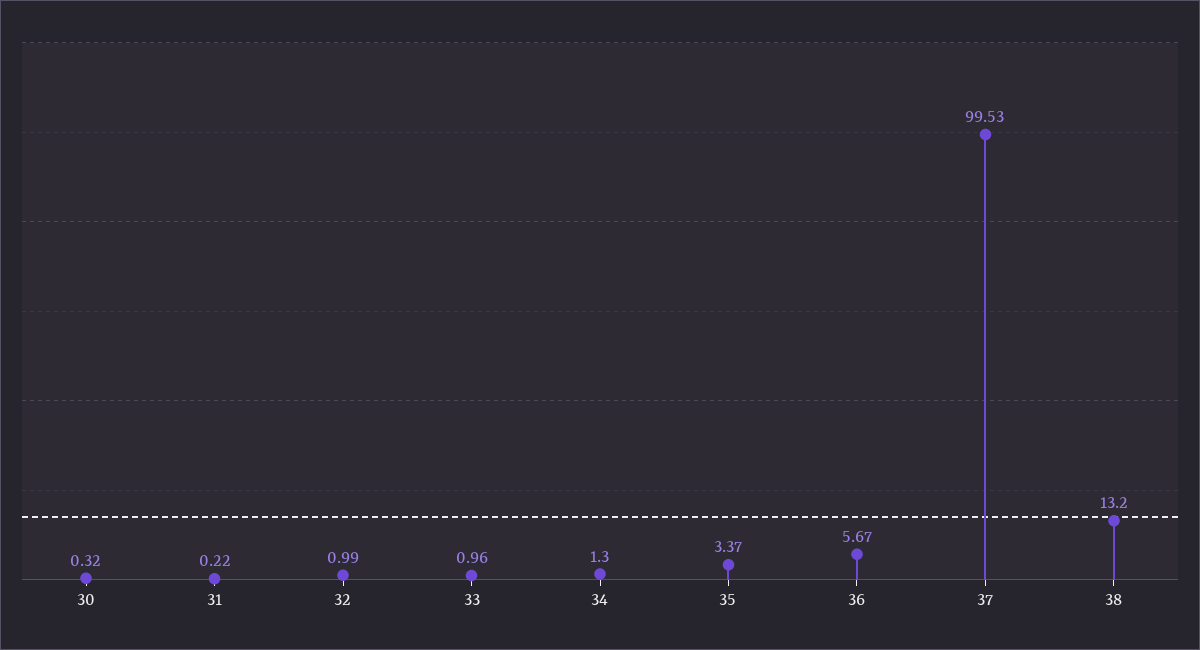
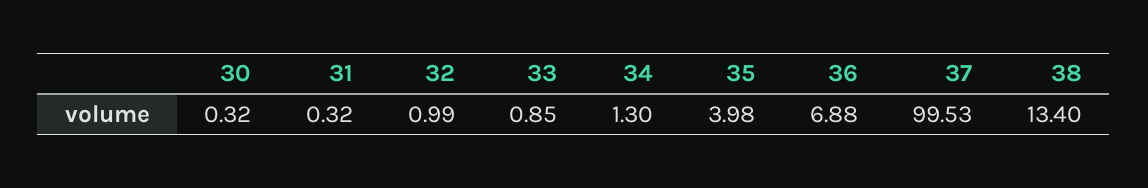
31: 0.22 -> 0.32
33: 0.96 -> 0.85
35: 3.37 -> 3.98
36: 5.67 -> 6.88
38: 13.2 -> 13.4

